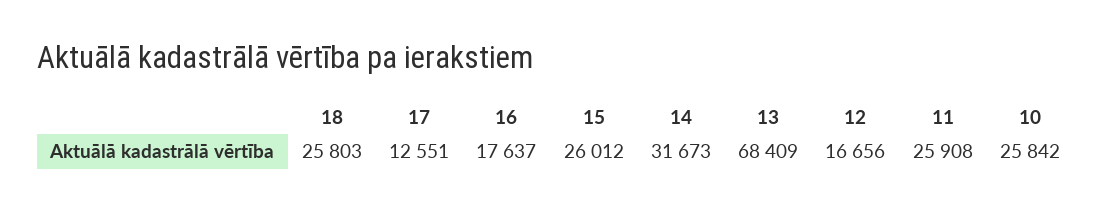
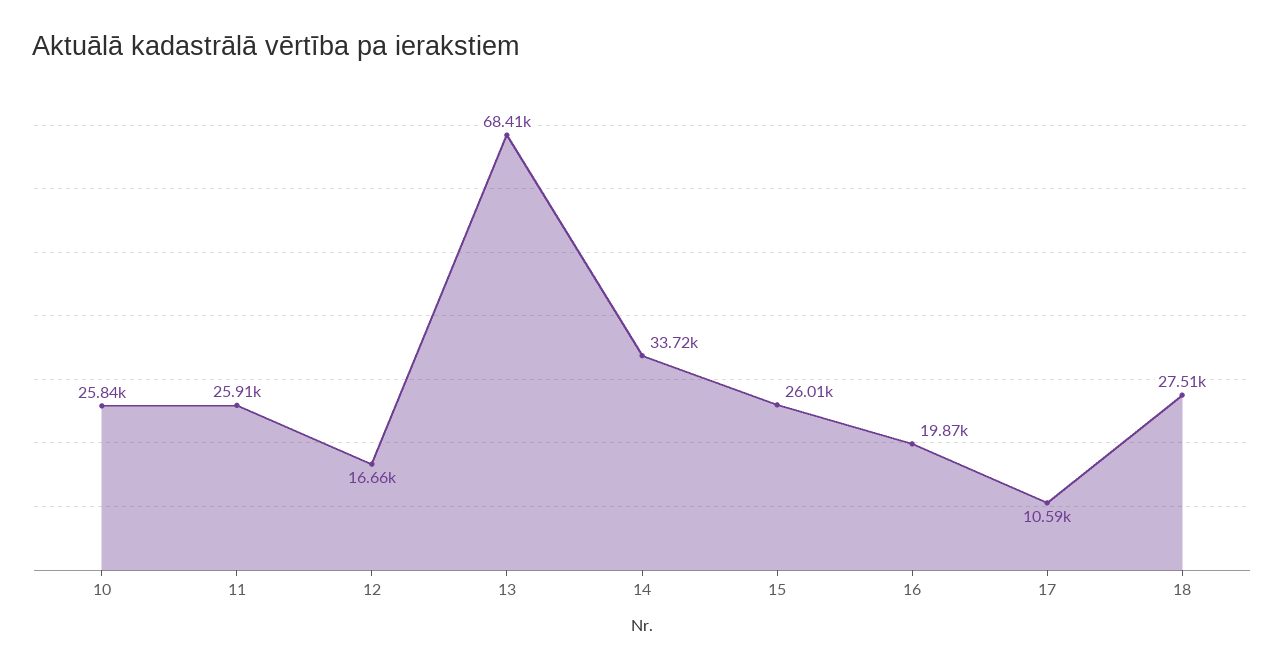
18: 25803 -> 27510
17: 12551 -> 10590
16: 17637 -> 19870
14: 31673 -> 33720

